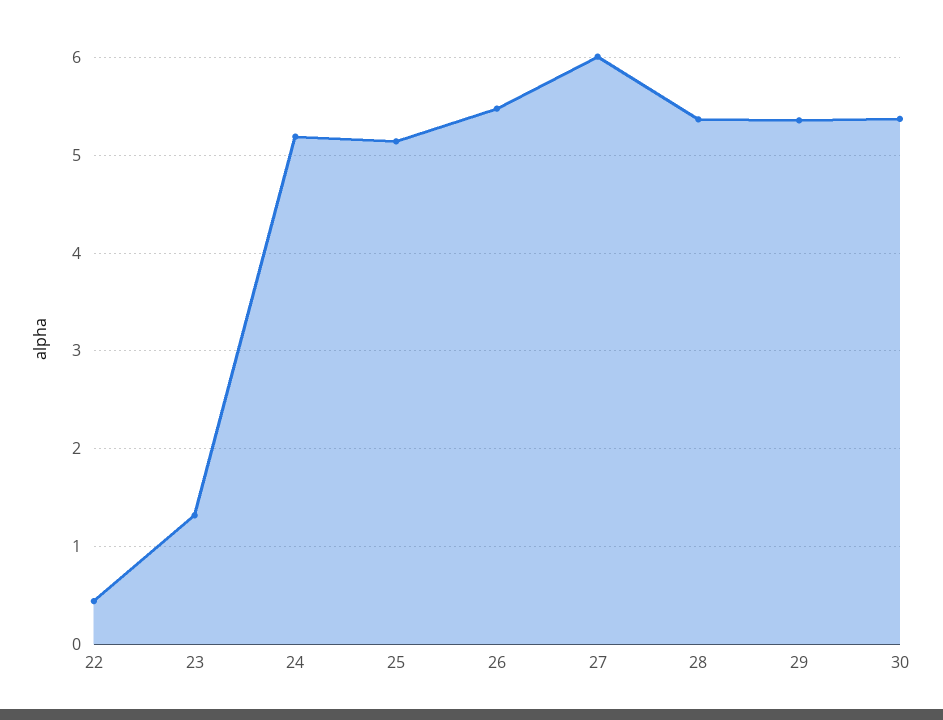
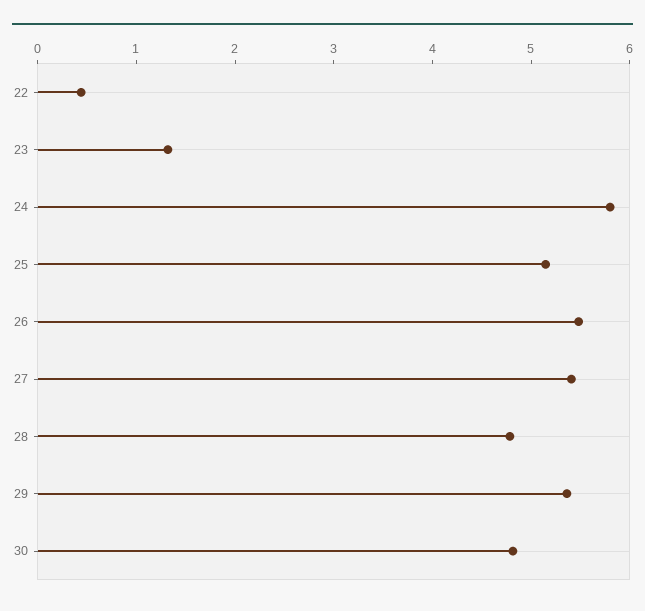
24: 5.2 -> 5.8
27: 6 -> 5.4
28: 5.4 -> 4.8
30: 5.4 -> 4.8

